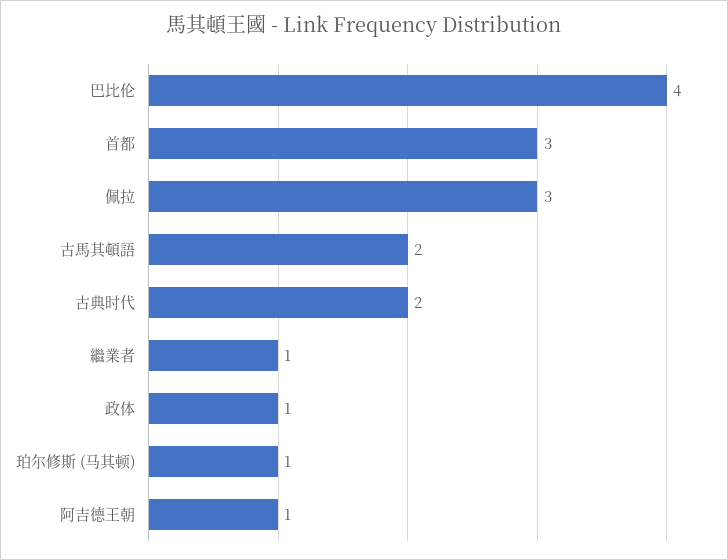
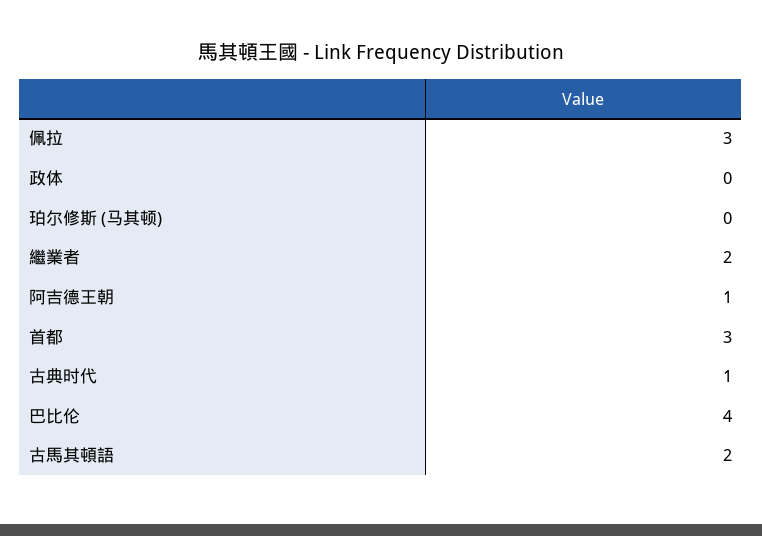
古典时代: 2 -> 1
繼業者: 1 -> 2
政体: 1 -> 0
珀尔修斯 (马其顿): 1 -> 0

